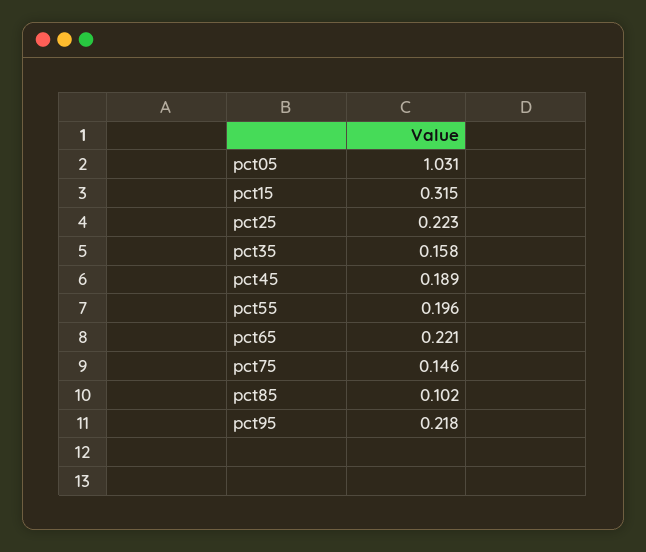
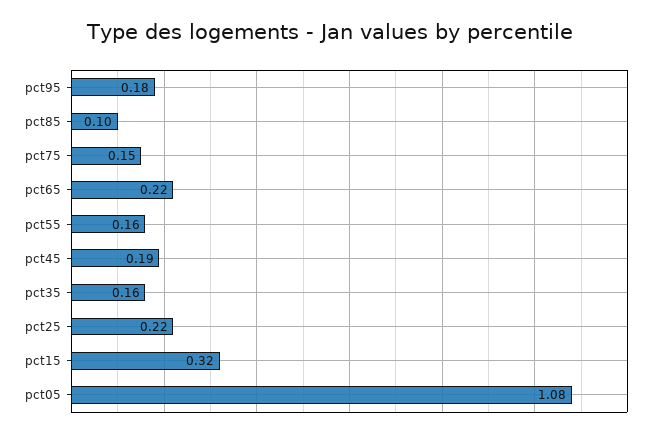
pct05: 1.031 -> 1.08
pct55: 0.196 -> 0.16
pct95: 0.218 -> 0.18

